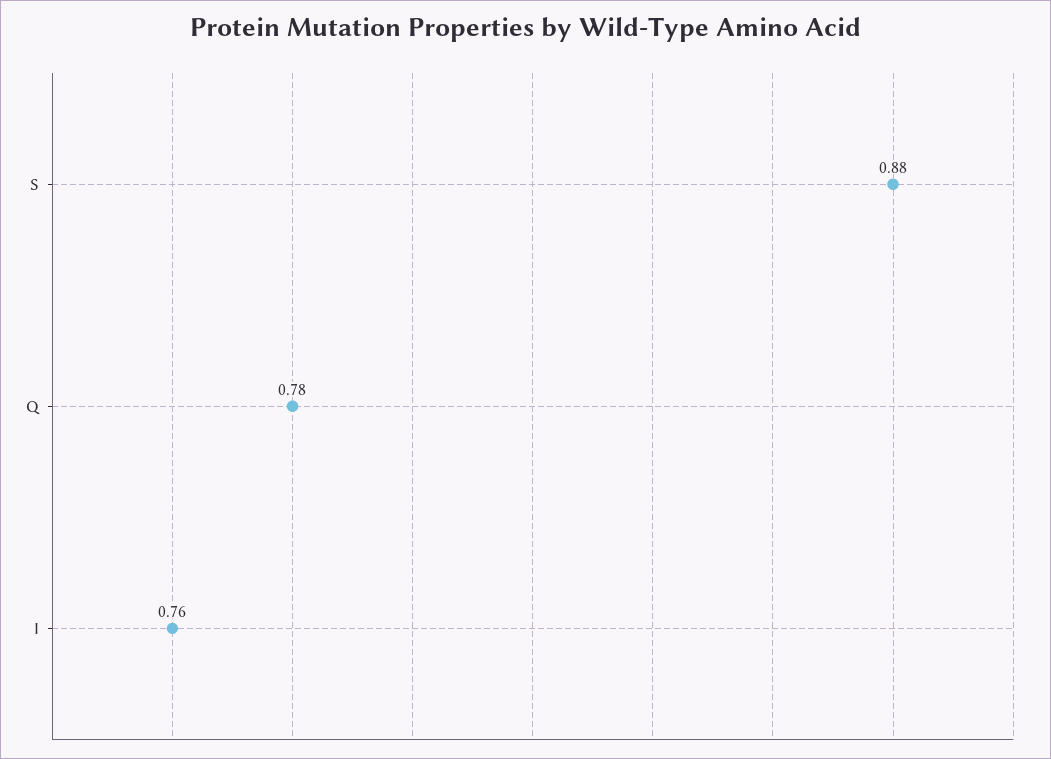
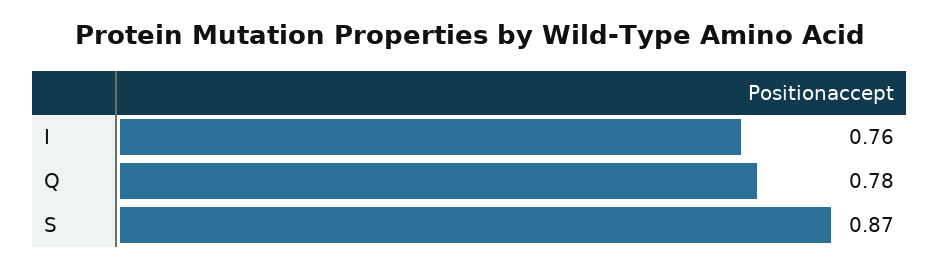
S: 0.88 -> 0.87

